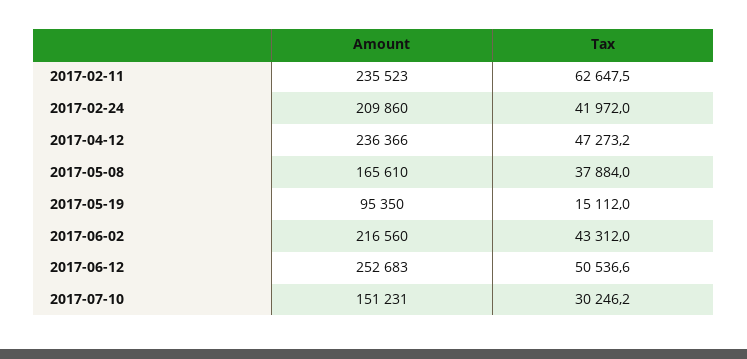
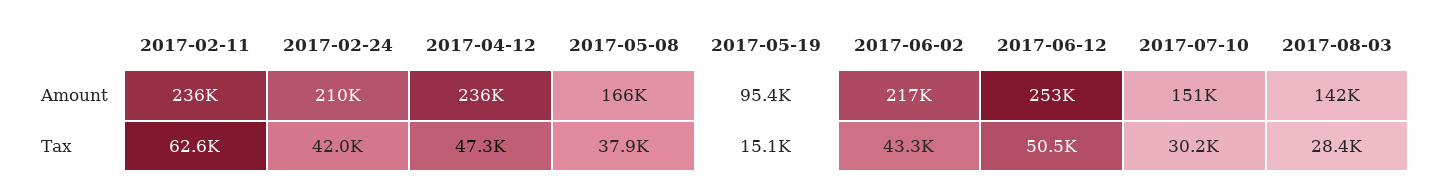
Amount, 2017-08-03: none -> 142000
Tax, 2017-08-03: none -> 28400

